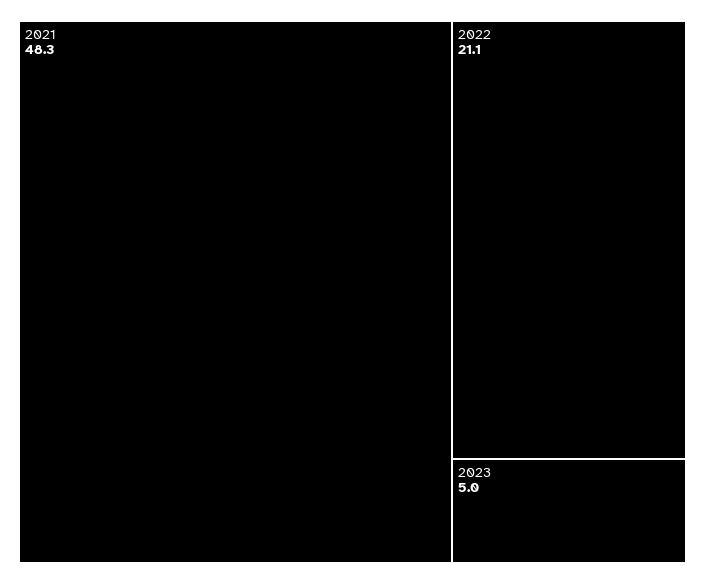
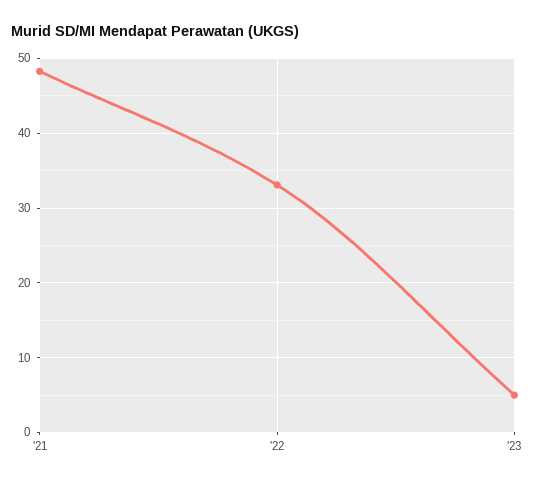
2022: 21.1 -> 33

